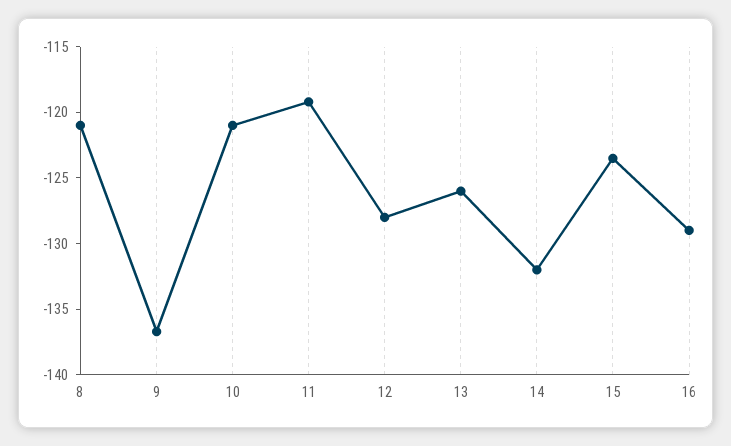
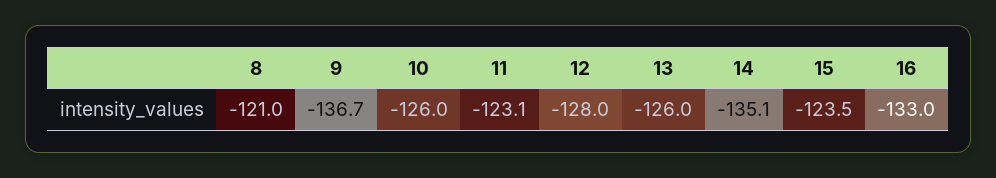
10: -121 -> -126
11: -119 -> -123.1
14: -132 -> -135.1
16: -129 -> -133

